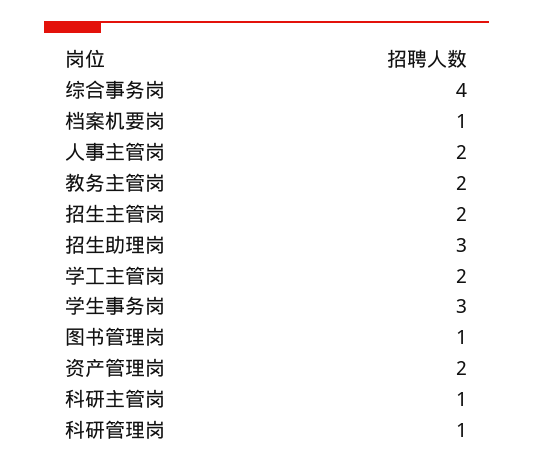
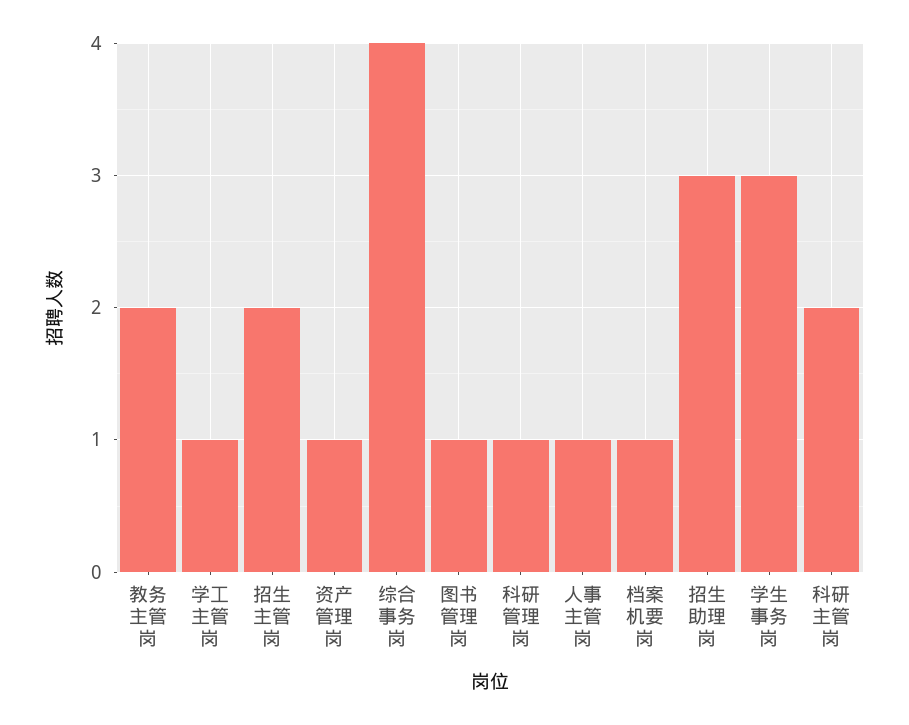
人事主管岗: 2 -> 1
学工主管岗: 2 -> 1
资产管理岗: 2 -> 1
科研主管岗: 1 -> 2

